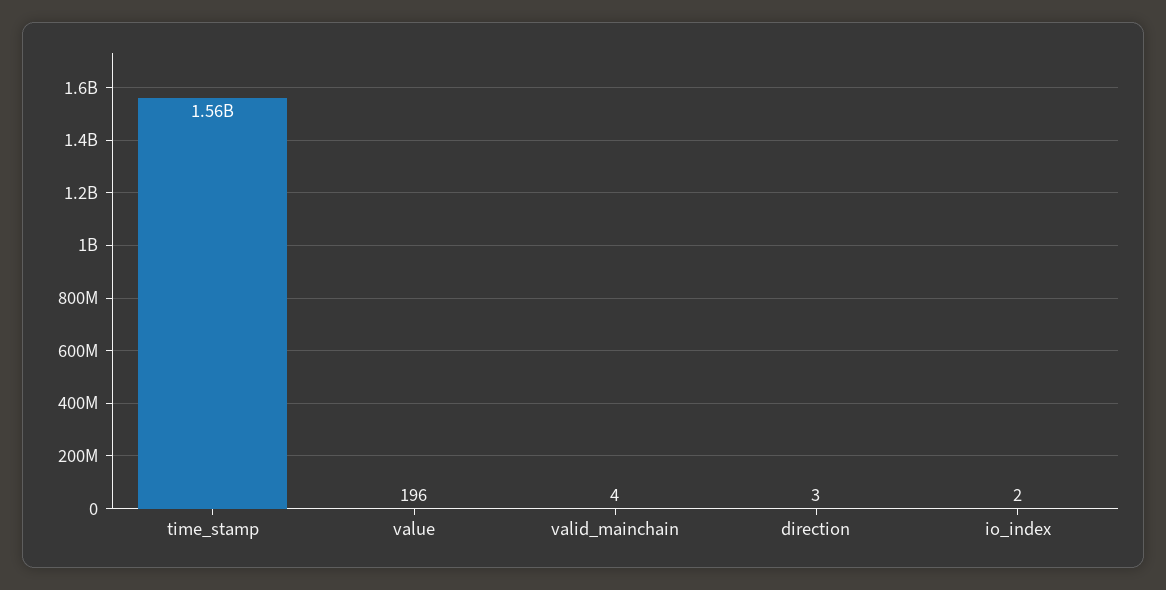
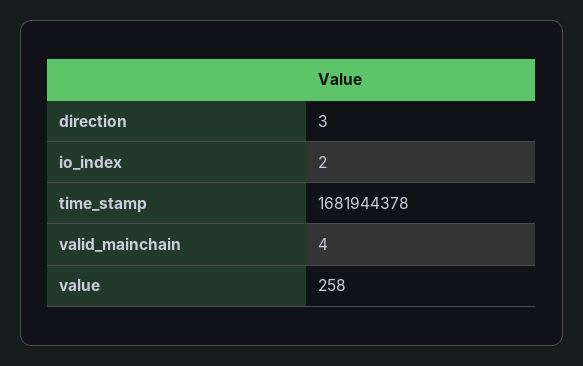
time_stamp: 1560000000 -> 1681944378
value: 196 -> 258

